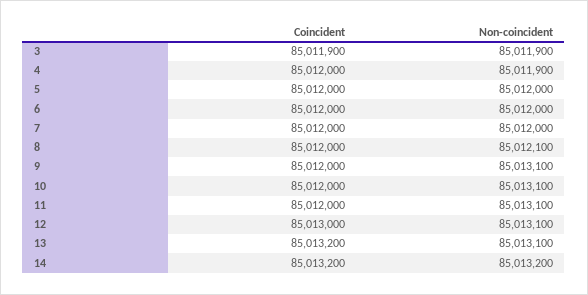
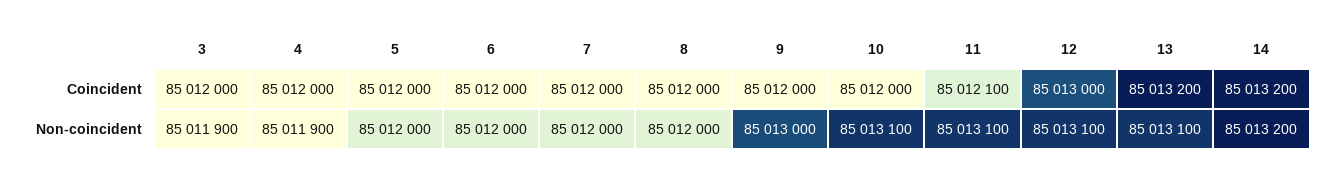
Coincident, 3: 85011900 -> 85012000
Non-coincident, 8: 85012100 -> 85012000
Non-coincident, 9: 85013100 -> 85013000
Coincident, 11: 85012000 -> 85012100

